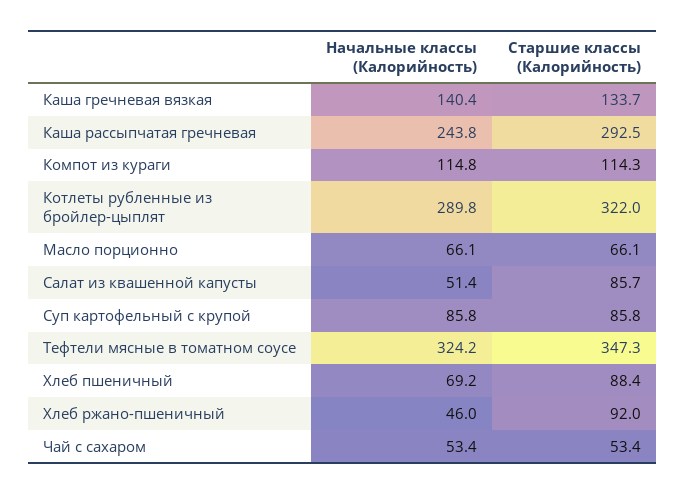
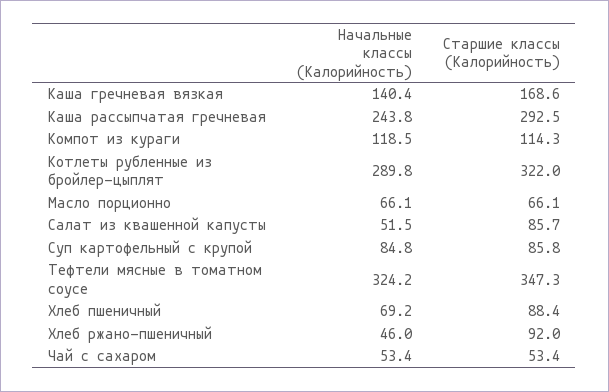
Старшие классы (Калорийность), Каша гречневая вязкая: 133.7 -> 168.6
Начальные классы (Калорийность), Компот из кураги: 114.8 -> 118.5
Начальные классы (Калорийность), Салат из квашенной капусты: 51.4 -> 51.5
Начальные классы (Калорийность), Суп картофельный с крупой: 85.8 -> 84.8

